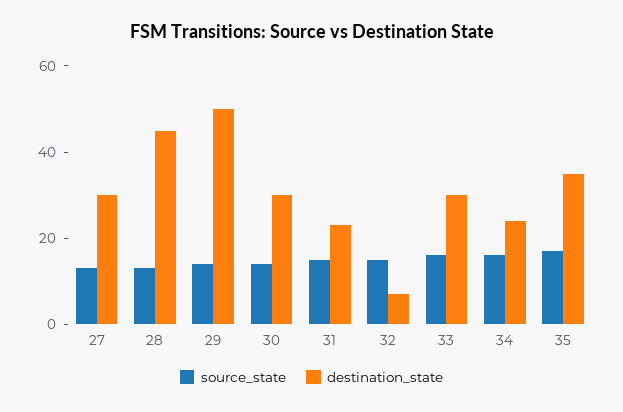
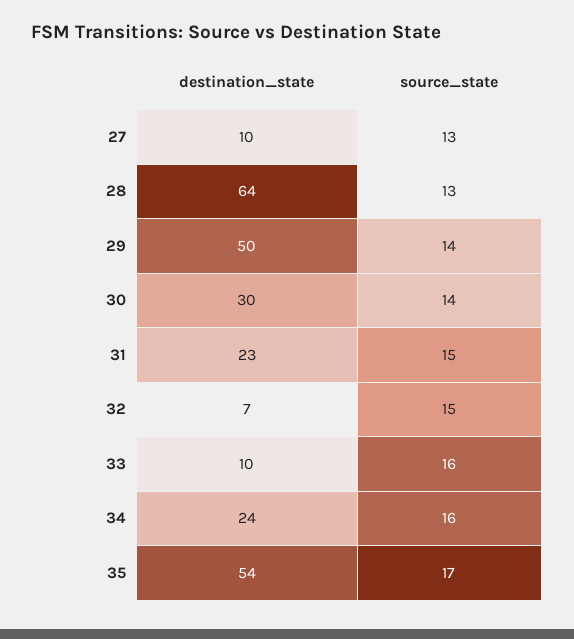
destination_state, 27: 30 -> 10
destination_state, 28: 45 -> 64
destination_state, 33: 30 -> 10
destination_state, 35: 35 -> 54

